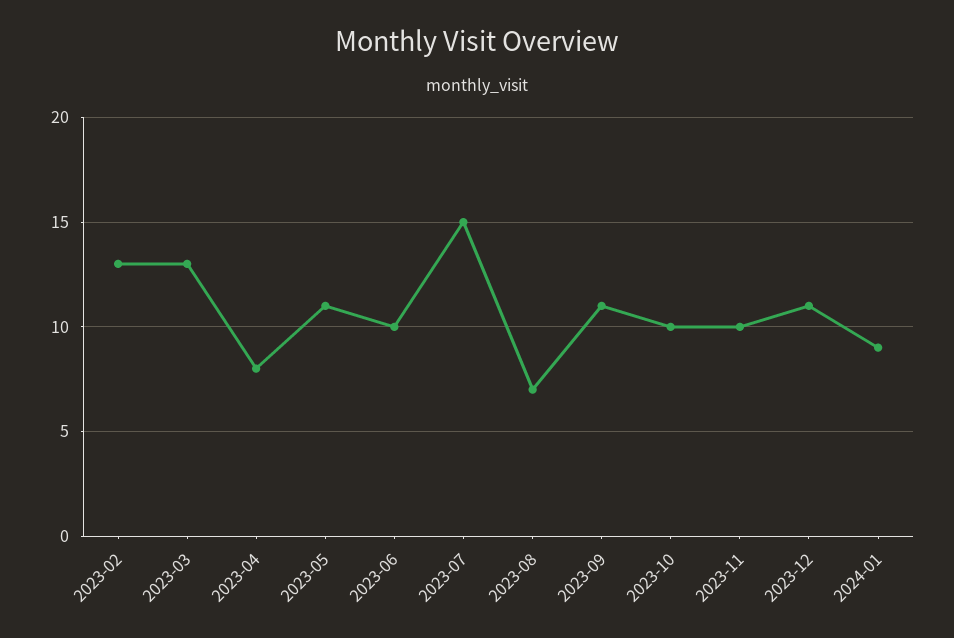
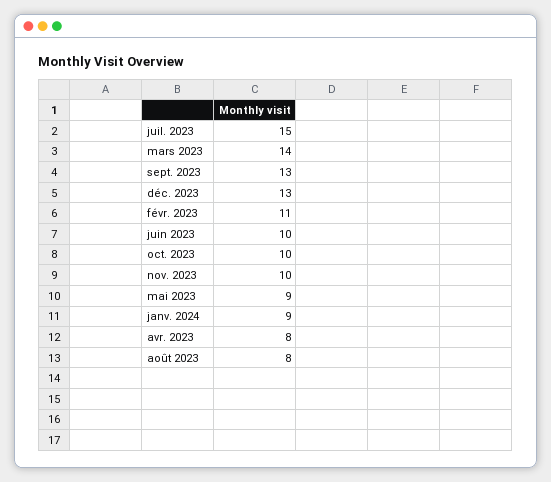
2023-02: 13 -> 11
2023-03: 13 -> 14
2023-05: 11 -> 9
2023-08: 7 -> 8
2023-09: 11 -> 13
2023-12: 11 -> 13

